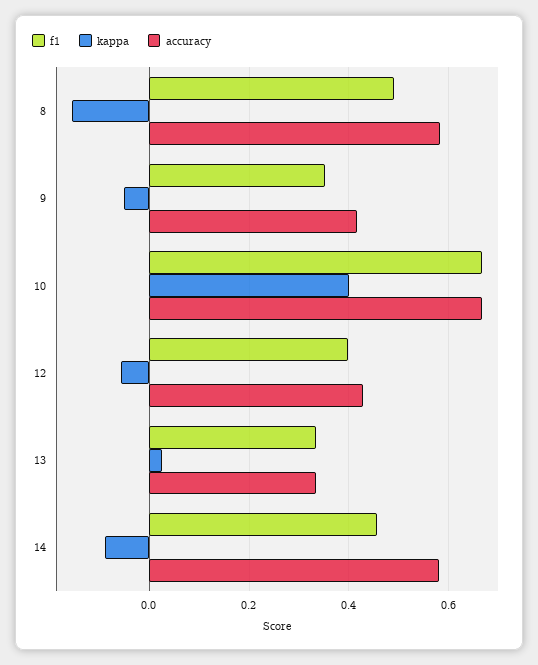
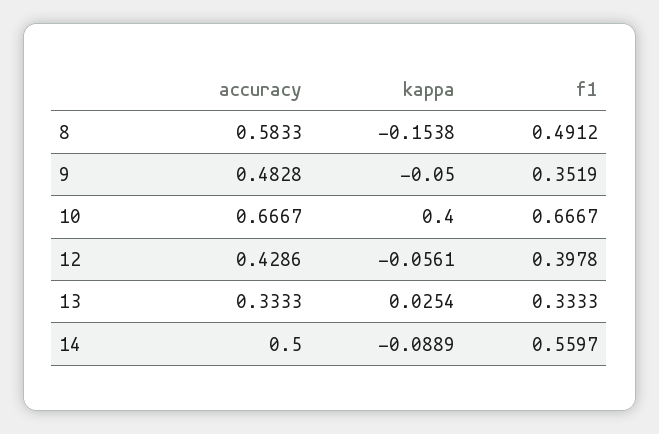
accuracy, 9: 0.42 -> 0.4828
f1, 14: 0.46 -> 0.5597
accuracy, 14: 0.58 -> 0.5

